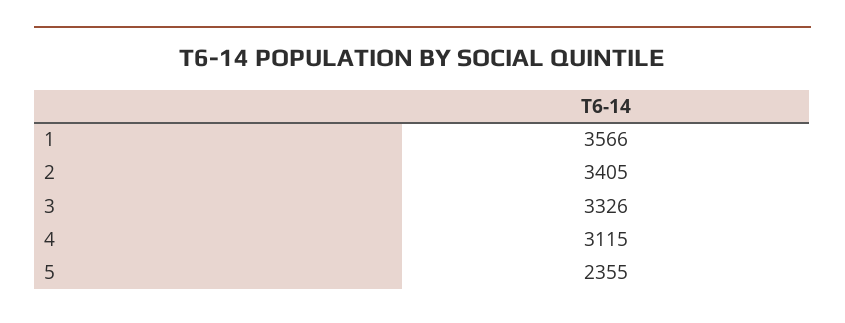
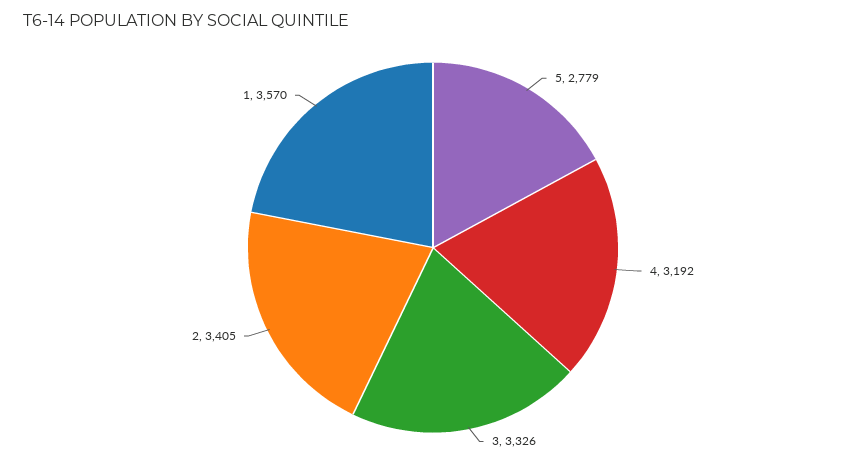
1: 3566 -> 3570
4: 3115 -> 3192
5: 2355 -> 2779

